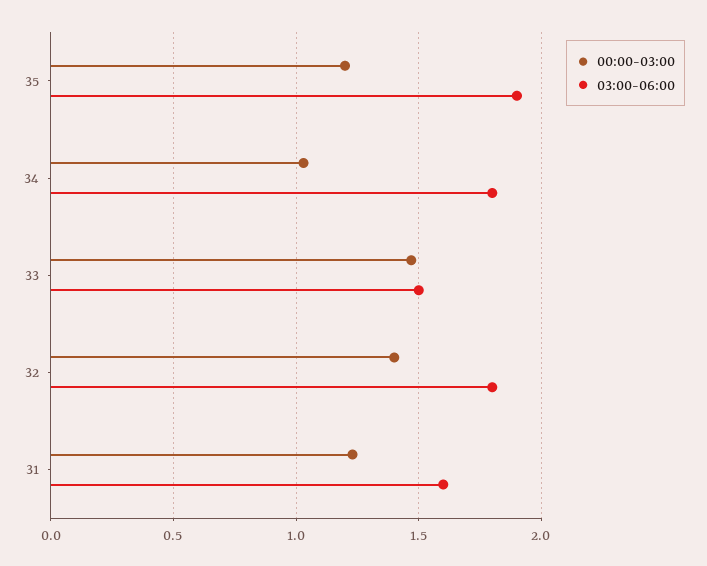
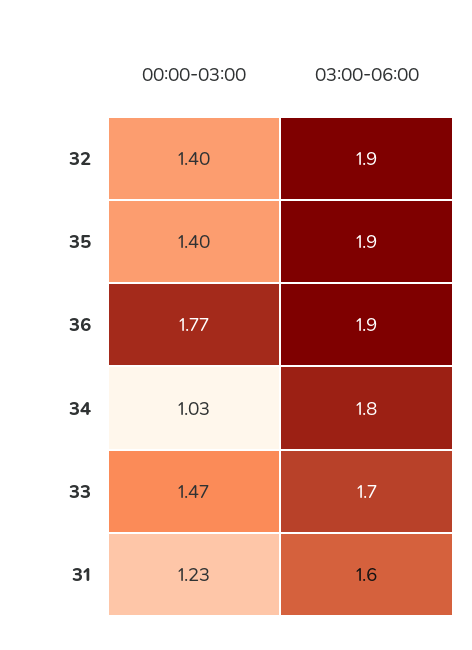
00:00-03:00, 35: 1.2 -> 1.4
03:00-06:00, 33: 1.5 -> 1.7
03:00-06:00, 32: 1.8 -> 1.9
00:00-03:00, 36: none -> 1.77
03:00-06:00, 36: none -> 1.9

